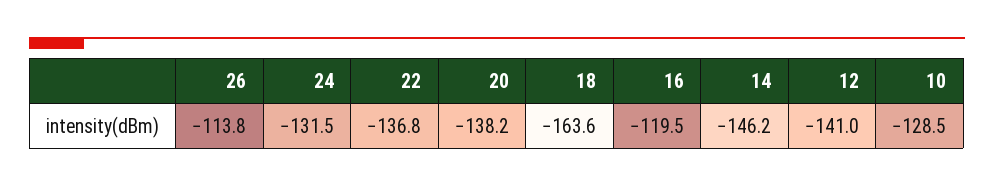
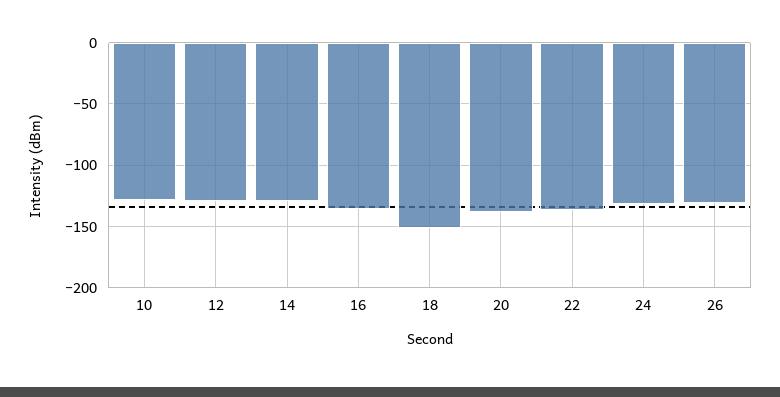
26: -113.8 -> -130
18: -163.6 -> -150
16: -119.5 -> -135
14: -146.2 -> -130
12: -141 -> -130

